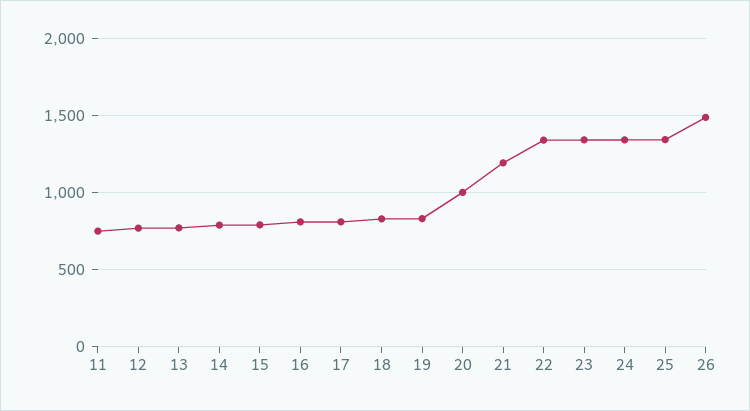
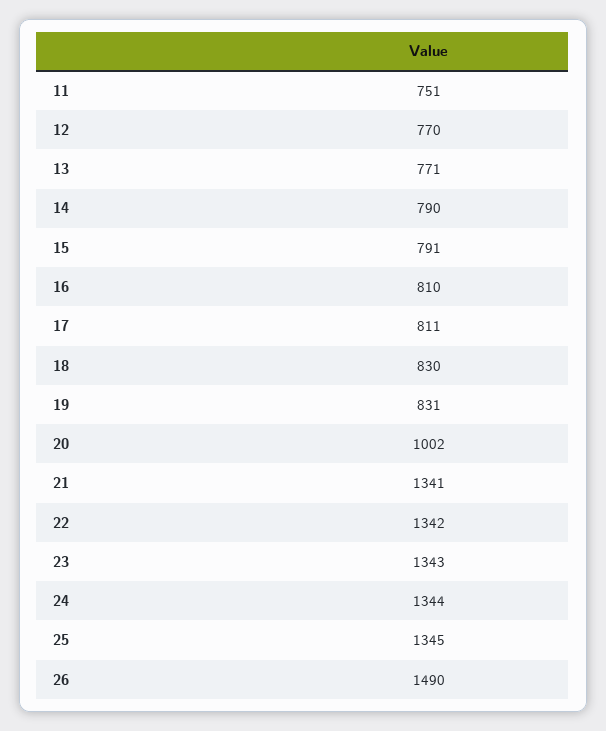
21: 1200 -> 1341

